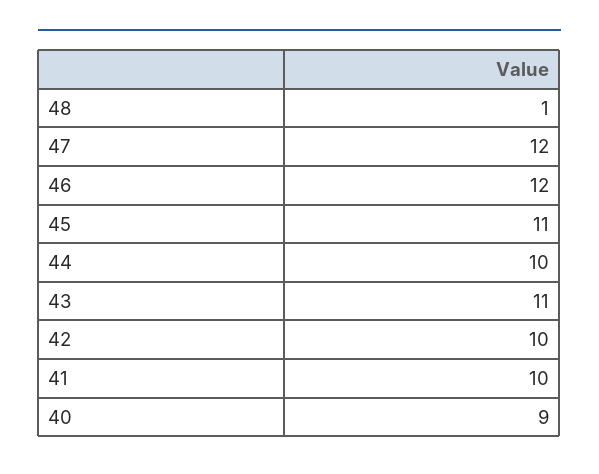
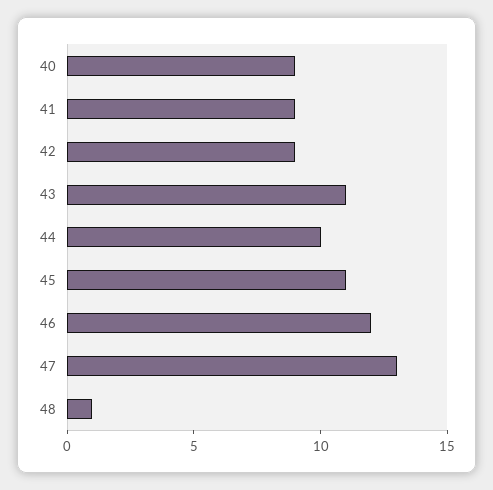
47: 12 -> 13
42: 10 -> 9
41: 10 -> 9

